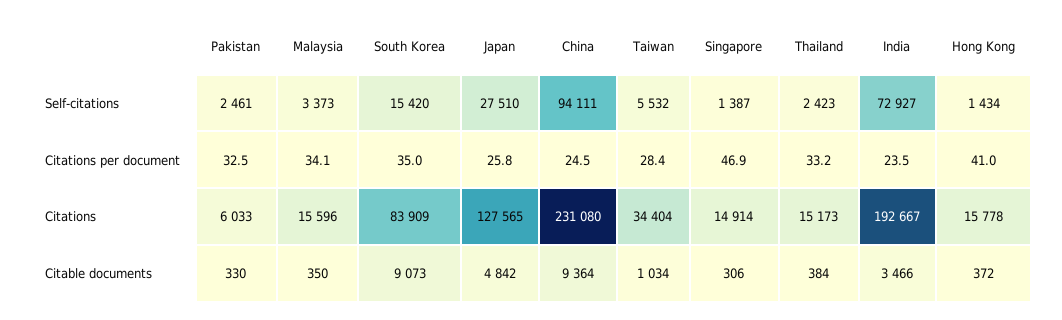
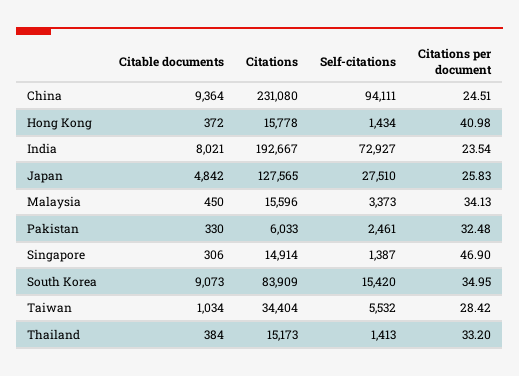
Thailand, Self-citations: 2423 -> 1413
Malaysia, Citable documents: 350 -> 450
India, Citable documents: 3466 -> 8021

